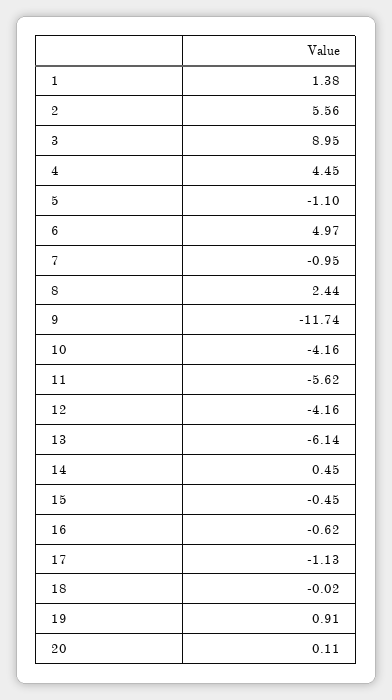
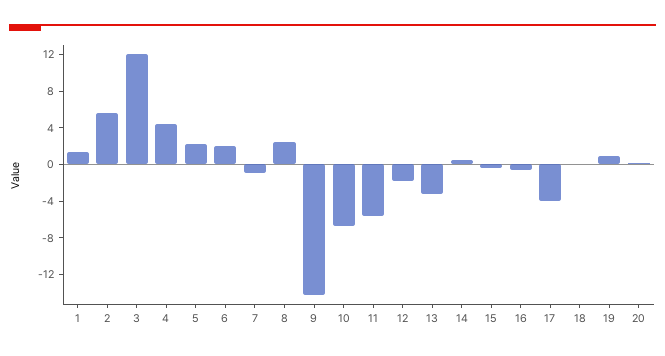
3: 8.95 -> 12
5: -1.1 -> 2
6: 4.97 -> 2
9: -11.74 -> -14
10: -4.16 -> -7
12: -4.16 -> -2
13: -6.14 -> -3
17: -1.13 -> -4

